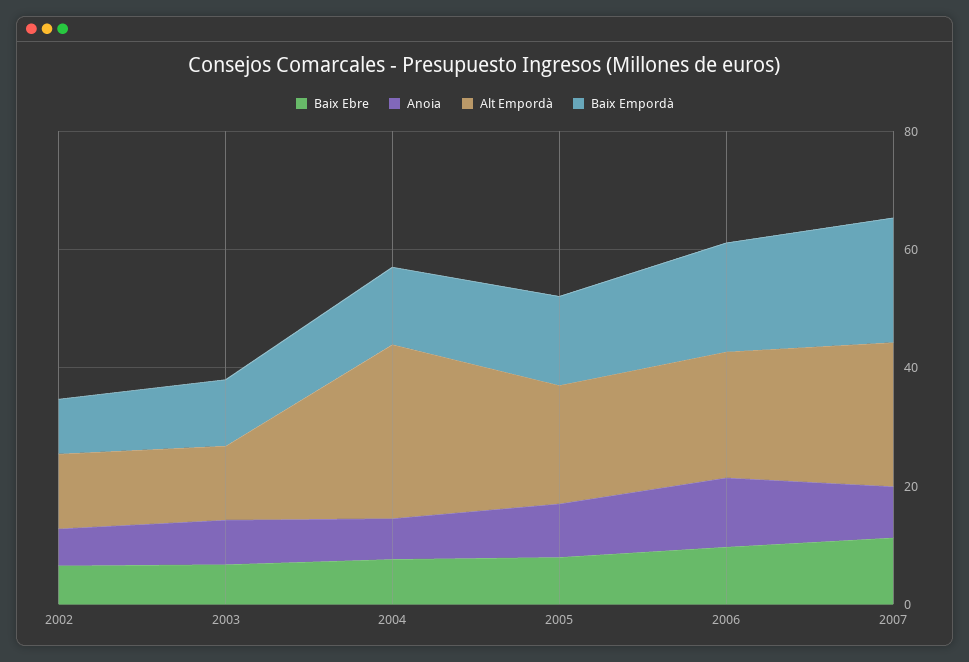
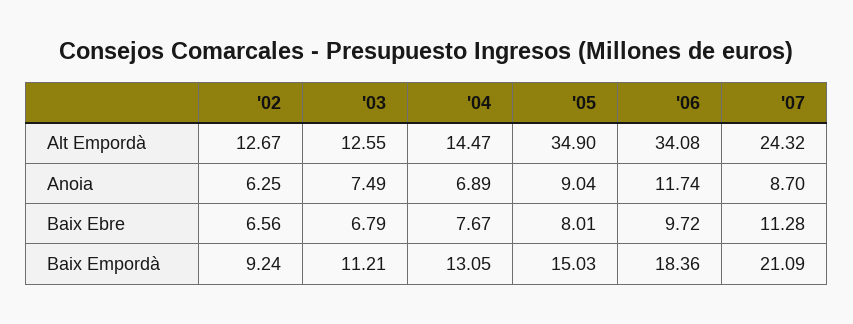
Alt Empordà, 2004: 30 -> 14.47
Alt Empordà, 2005: 20 -> 34.9
Alt Empordà, 2006: 20 -> 34.08

